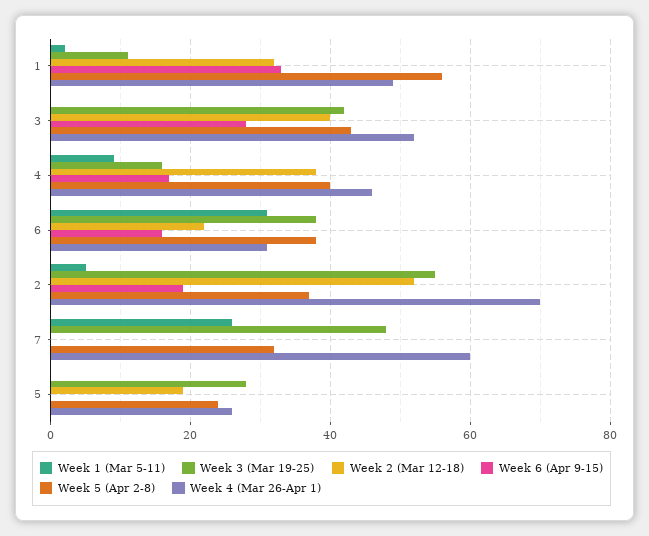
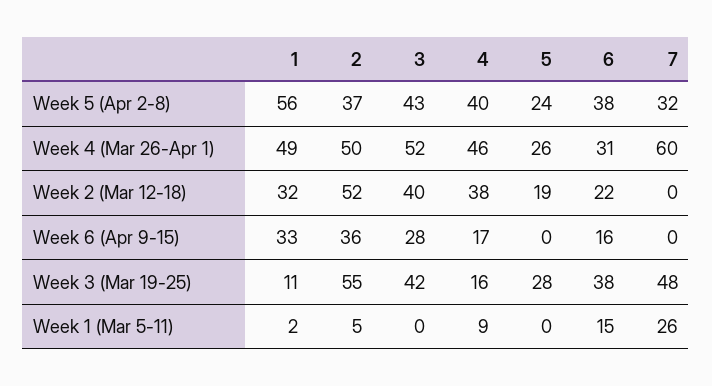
Week 1 (Mar 5-11), 6: 30 -> 15
Week 6 (Apr 9-15), 2: 20 -> 36
Week 4 (Mar 26-Apr 1), 2: 70 -> 50

